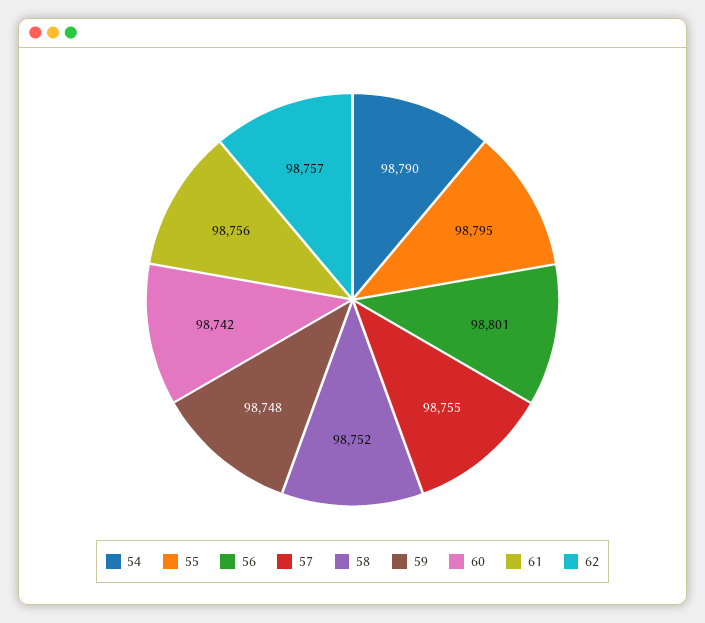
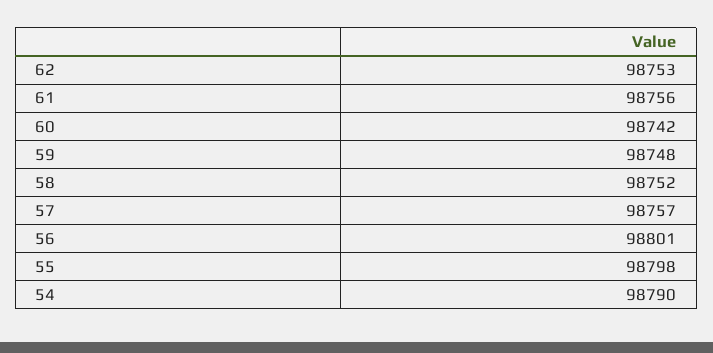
55: 98795 -> 98798
57: 98755 -> 98757
62: 98757 -> 98753

